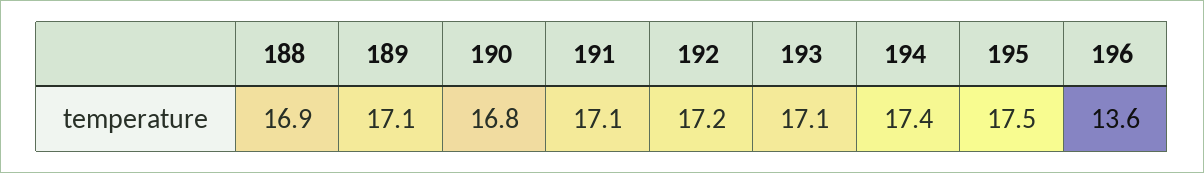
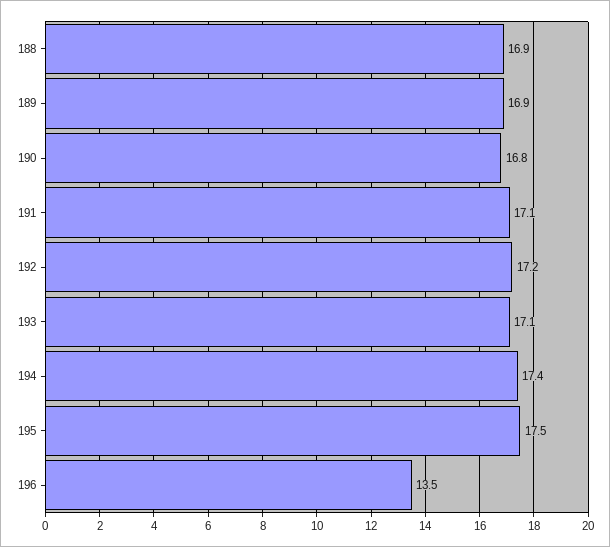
189: 17.1 -> 16.9
196: 13.6 -> 13.5

